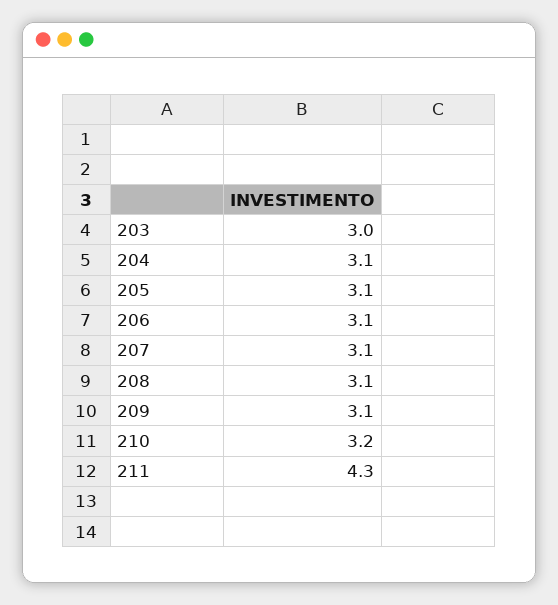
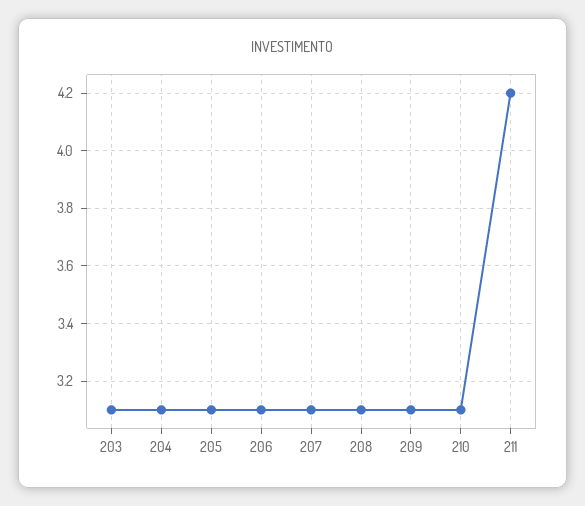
203: 3 -> 3.1
210: 3.2 -> 3.1
211: 4.3 -> 4.2

